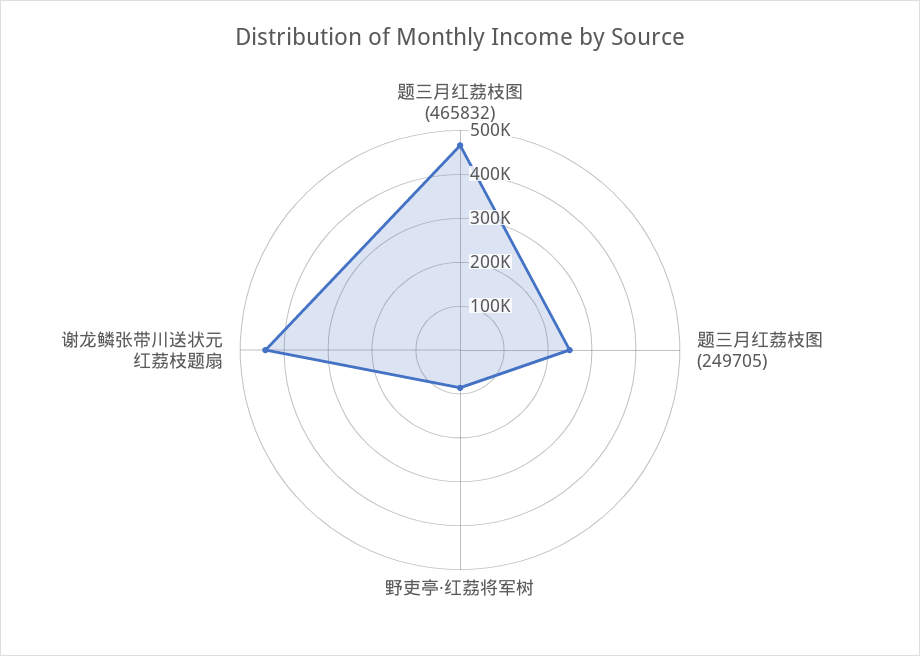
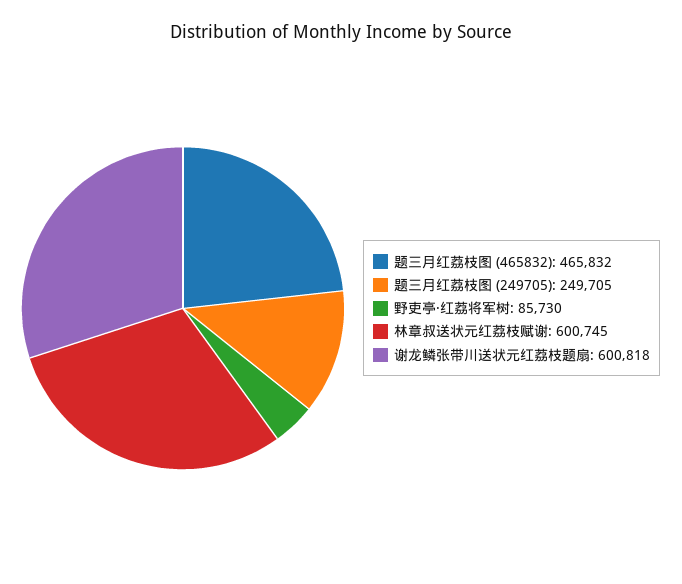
谢龙鳞张带川送状元红荔枝题扇: 440000 -> 600818
林章叔送状元红荔枝赋谢: none -> 600745

